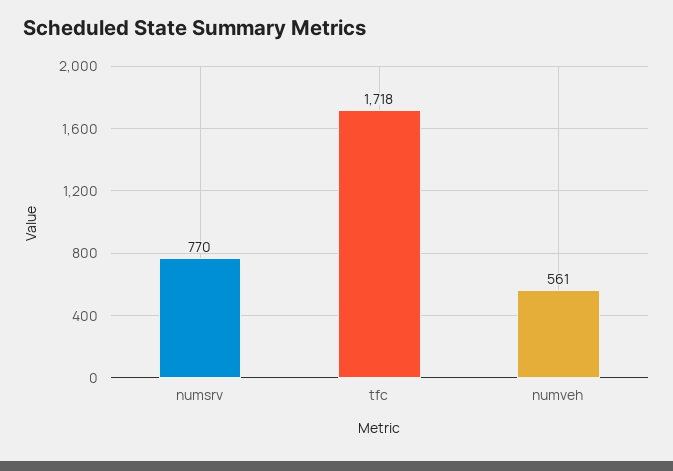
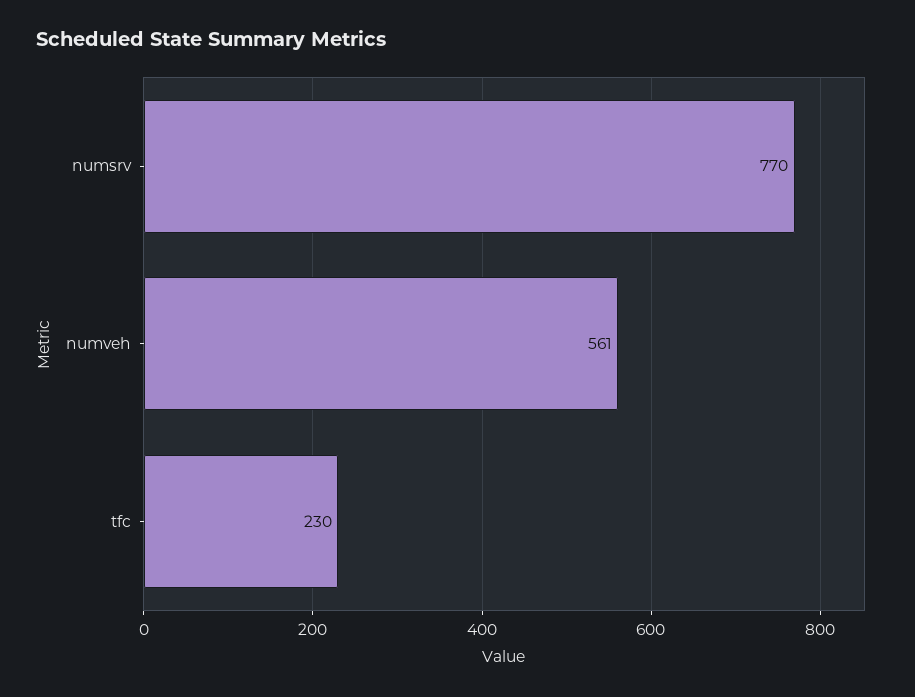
tfc: 1718 -> 230

